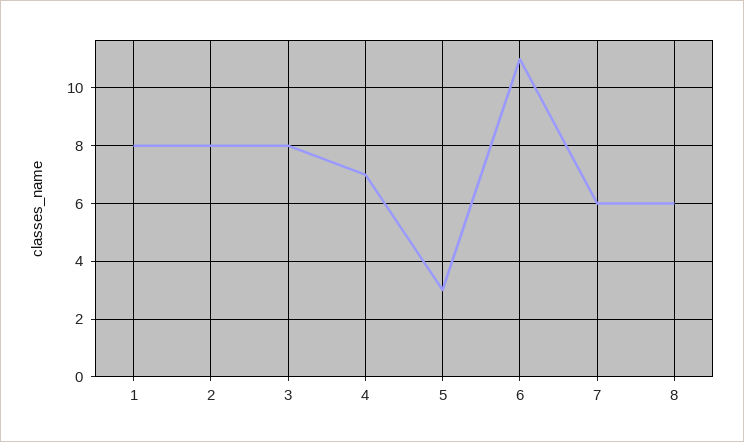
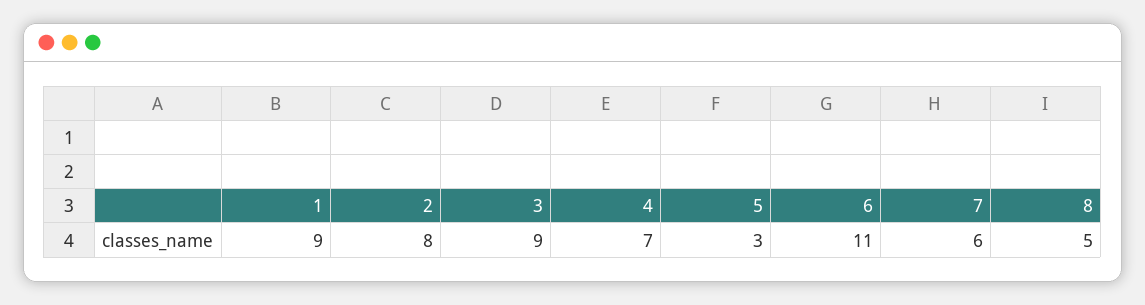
1: 8 -> 9
3: 8 -> 9
8: 6 -> 5

